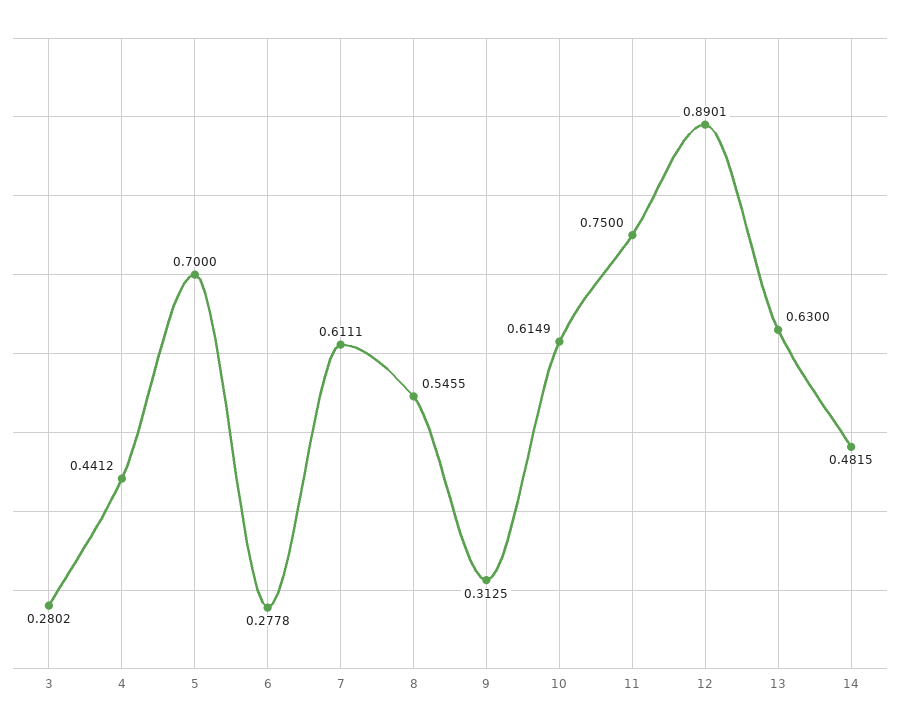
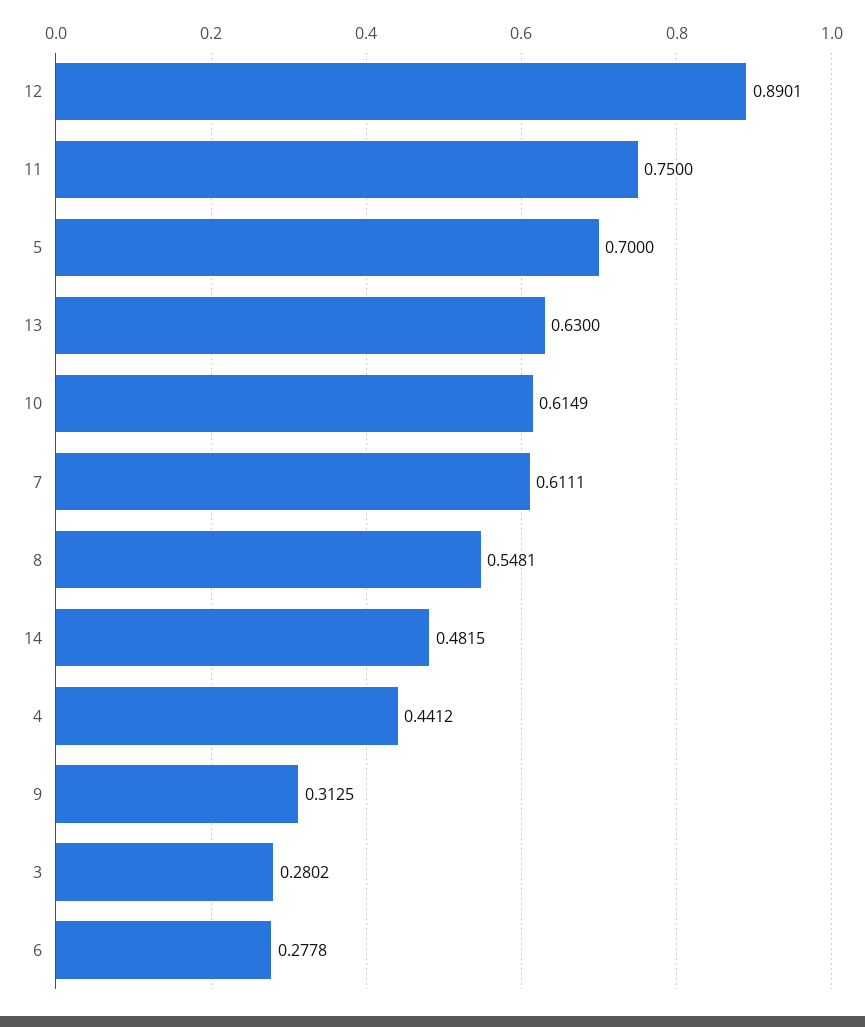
8: 0.5455 -> 0.5481

